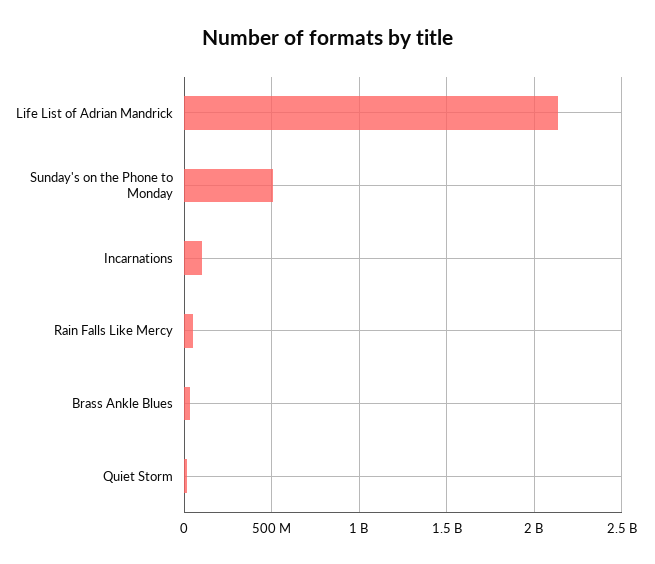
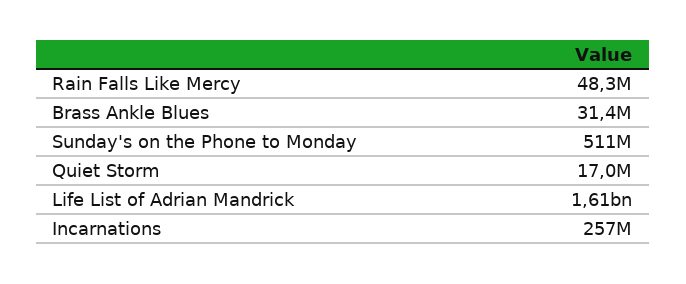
Life List of Adrian Mandrick: 2150000000 -> 1610000000
Incarnations: 100000000 -> 257000000

